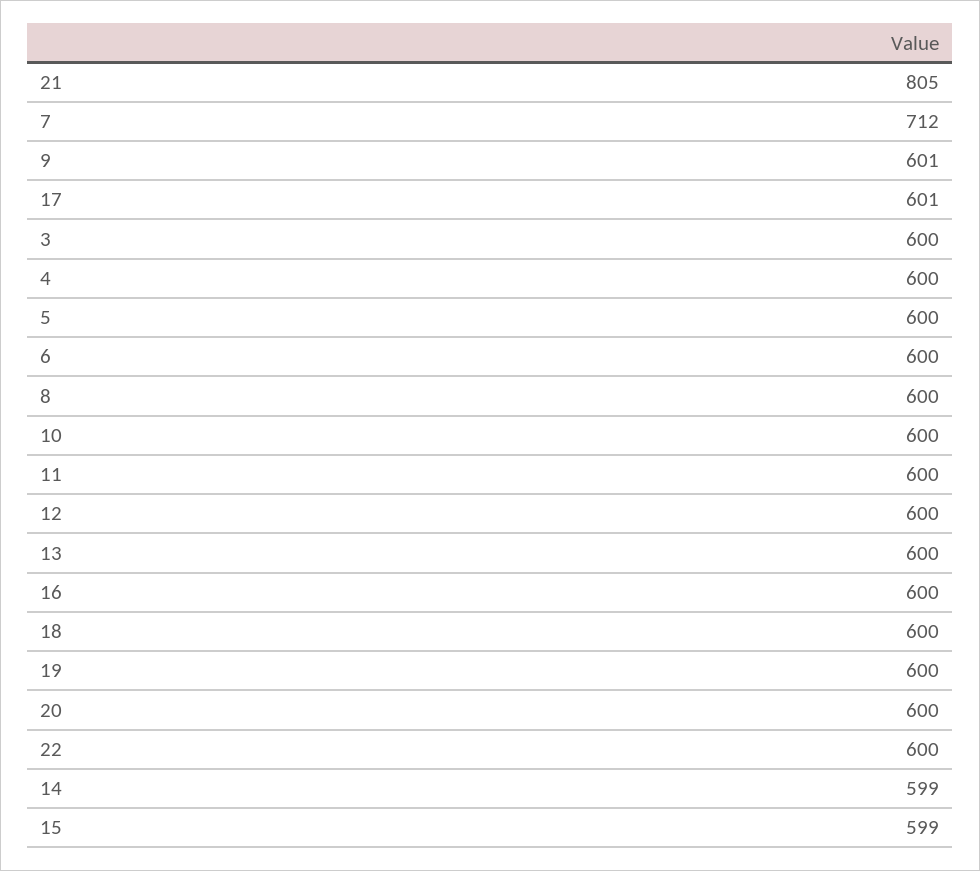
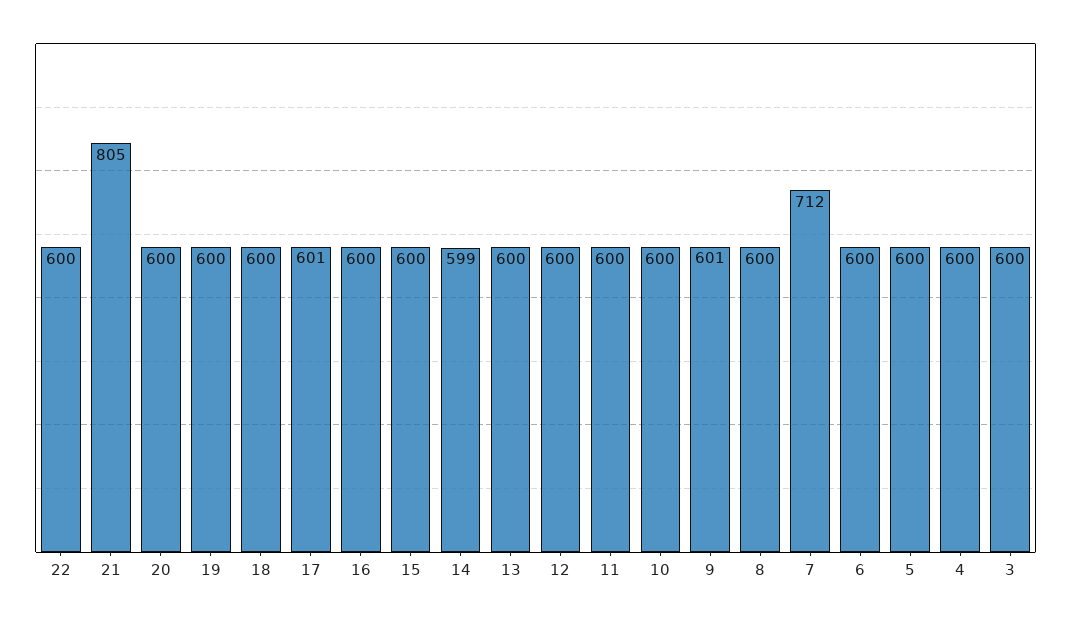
15: 599 -> 600

